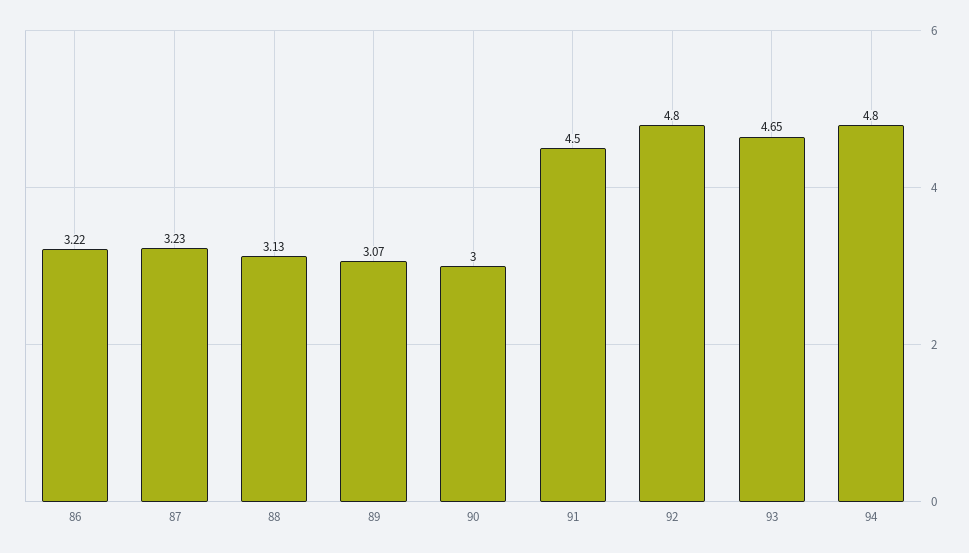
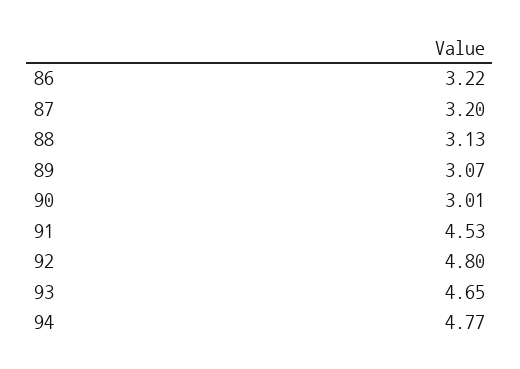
87: 3.23 -> 3.2
90: 3 -> 3.01
91: 4.5 -> 4.53
94: 4.8 -> 4.77

